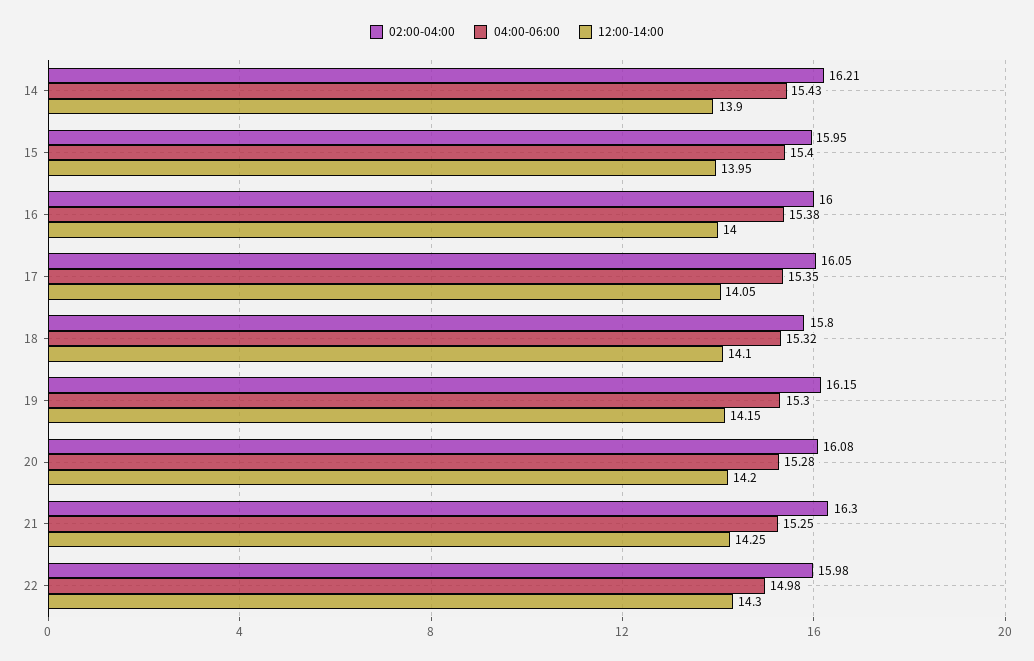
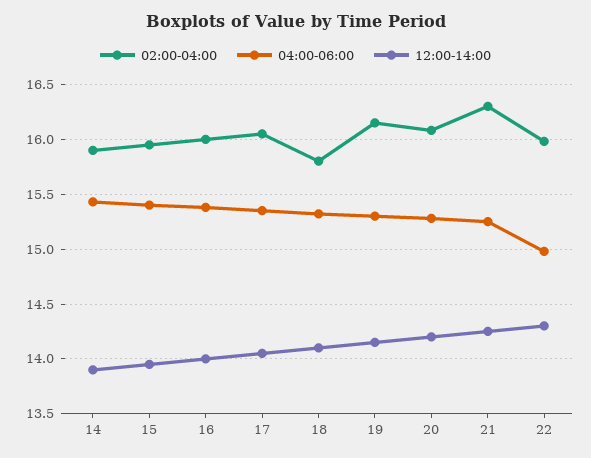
02:00-04:00, 14: 16.21 -> 15.9

